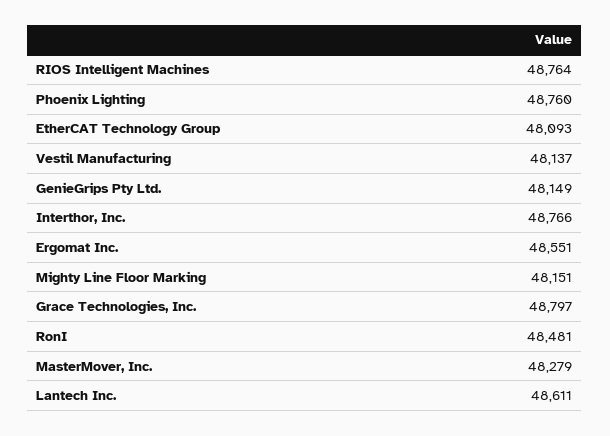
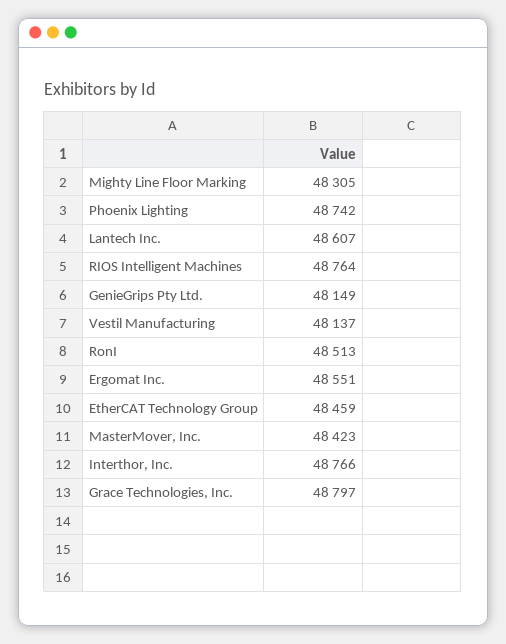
Phoenix Lighting: 48760 -> 48742
EtherCAT Technology Group: 48093 -> 48459
Mighty Line Floor Marking: 48151 -> 48305
RonI: 48481 -> 48513
MasterMover, Inc.: 48279 -> 48423
Lantech Inc.: 48611 -> 48607

